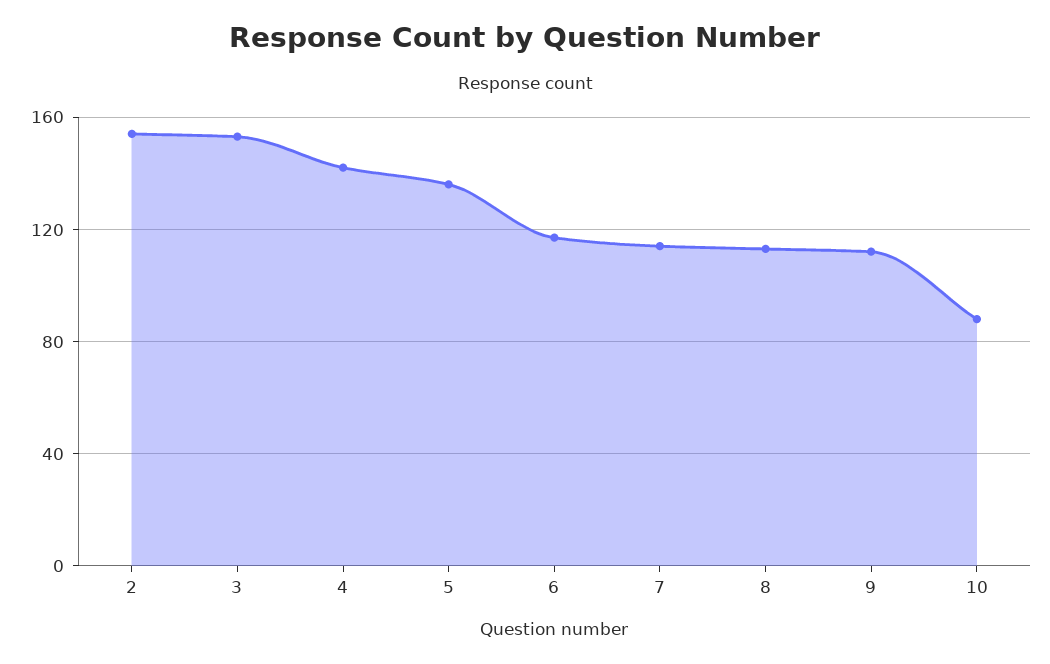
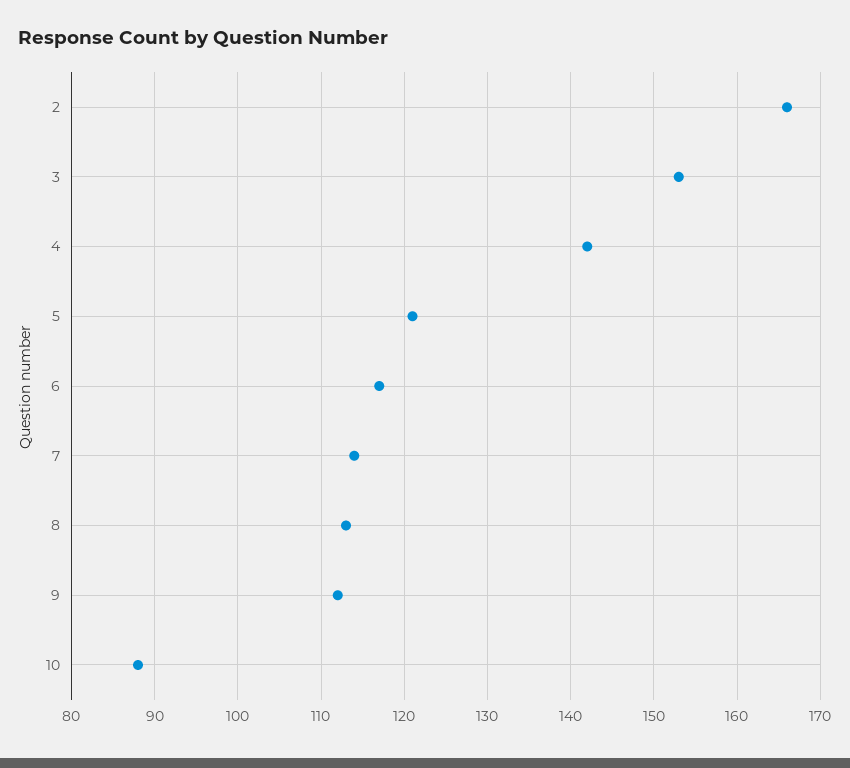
2: 155 -> 166
5: 135 -> 121

